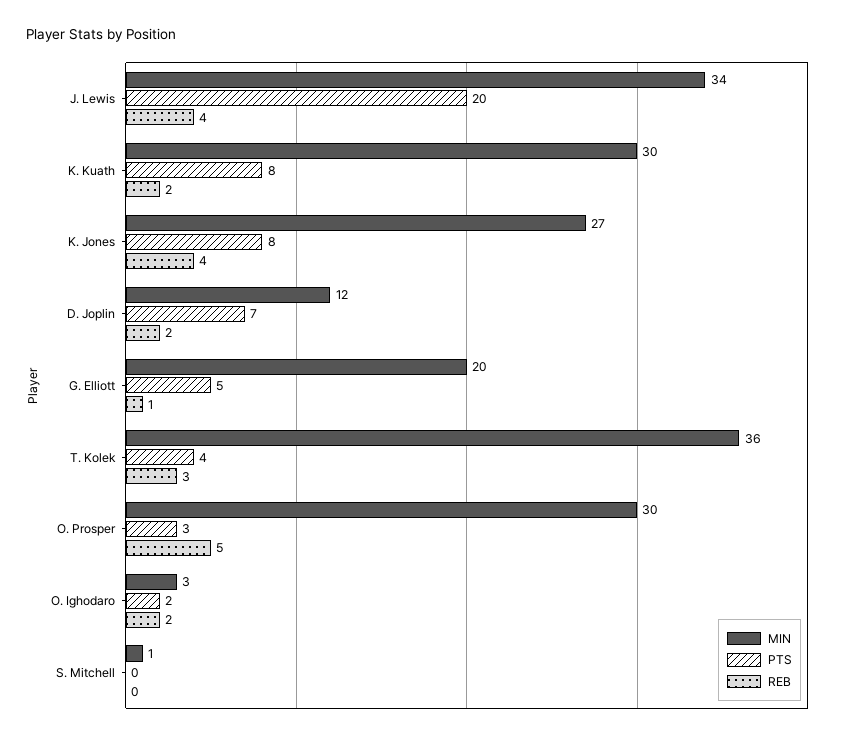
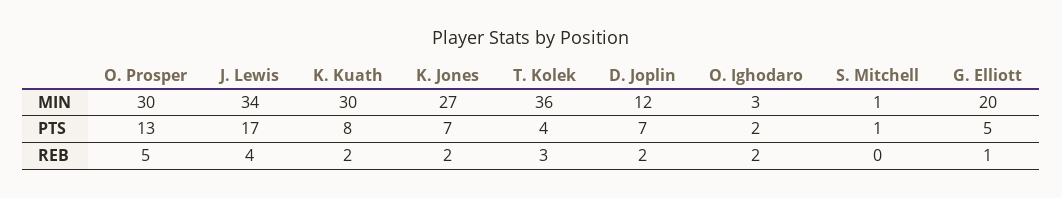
PTS, J. Lewis: 20 -> 17
PTS, K. Jones: 8 -> 7
REB, K. Jones: 4 -> 2
PTS, O. Prosper: 3 -> 13
PTS, S. Mitchell: 0 -> 1

